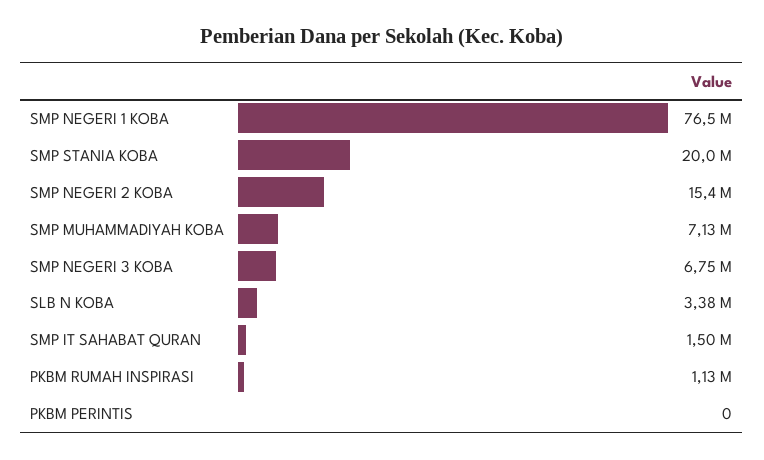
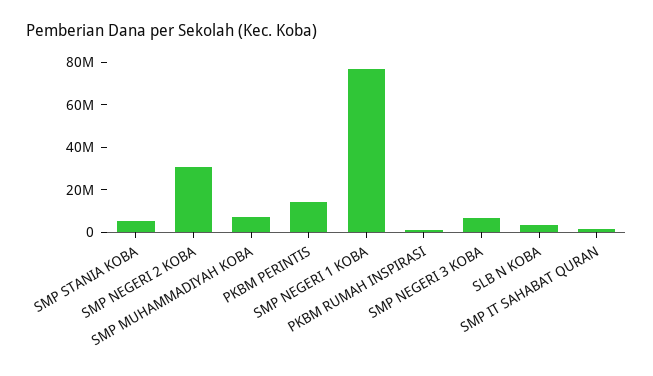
SMP STANIA KOBA: 20000000 -> 5000000
SMP NEGERI 2 KOBA: 15400000 -> 30000000
PKBM PERINTIS: 0 -> 15000000

